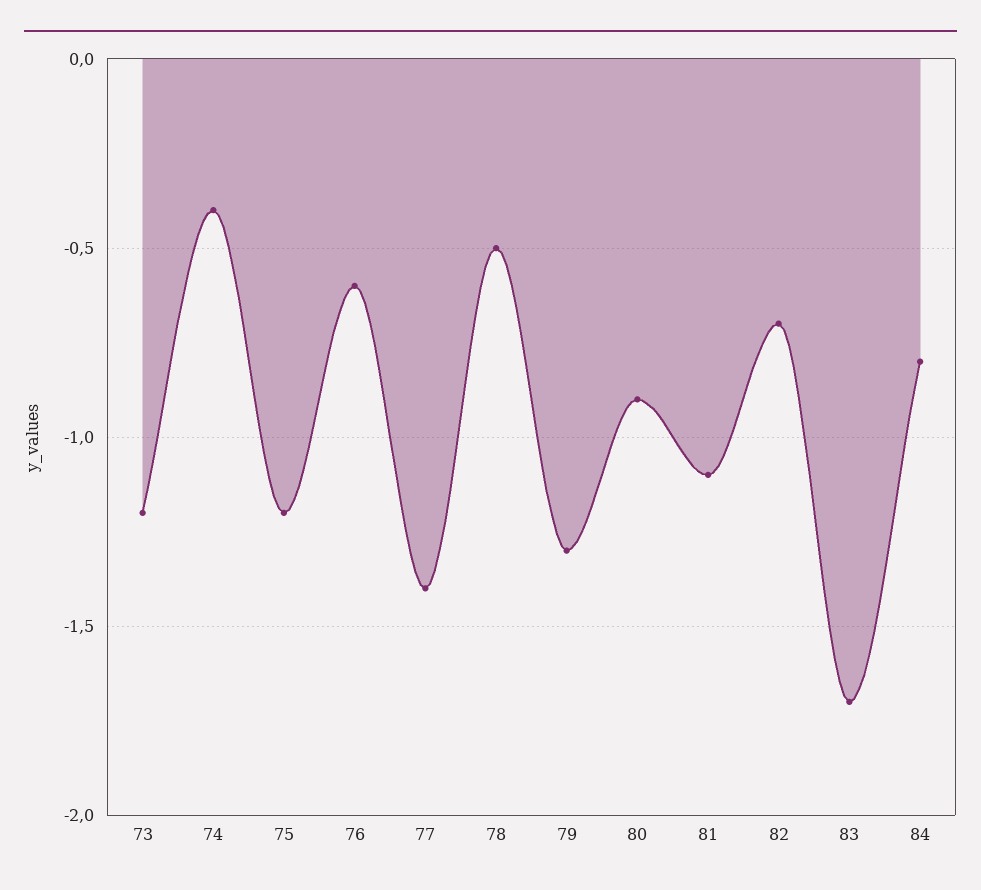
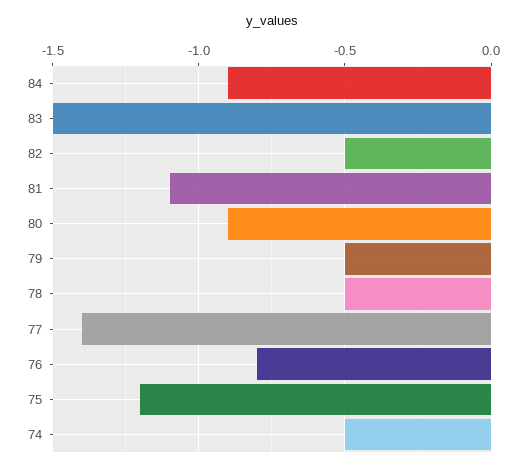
73: -1.2 -> none
74: -0.4 -> -0.5
76: -0.6 -> -0.8
79: -1.3 -> -0.5
82: -0.7 -> -0.5
83: -1.7 -> -1.5
84: -0.8 -> -0.9

